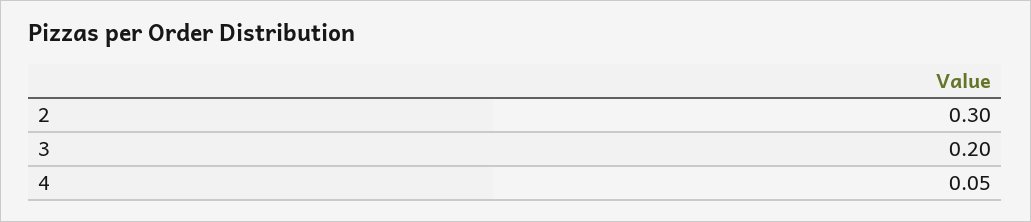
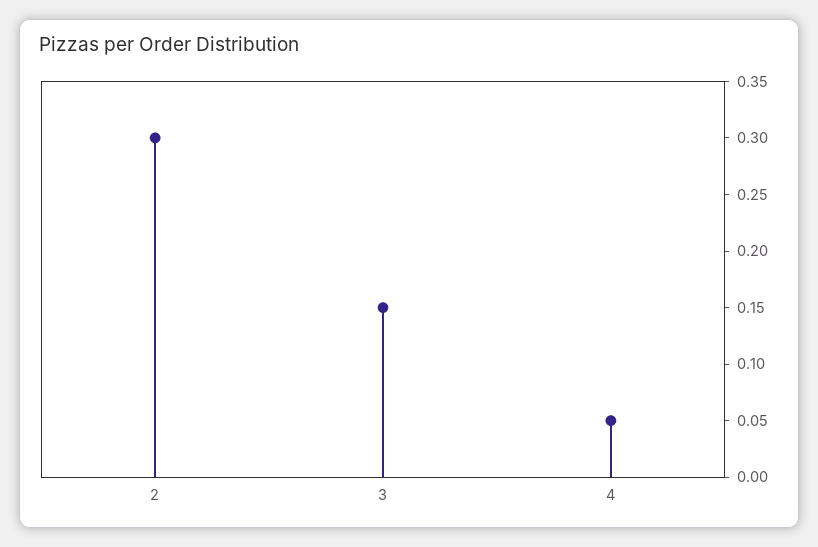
3: 0.2 -> 0.15

